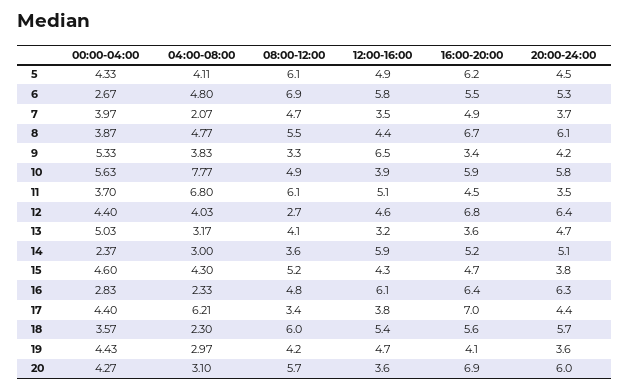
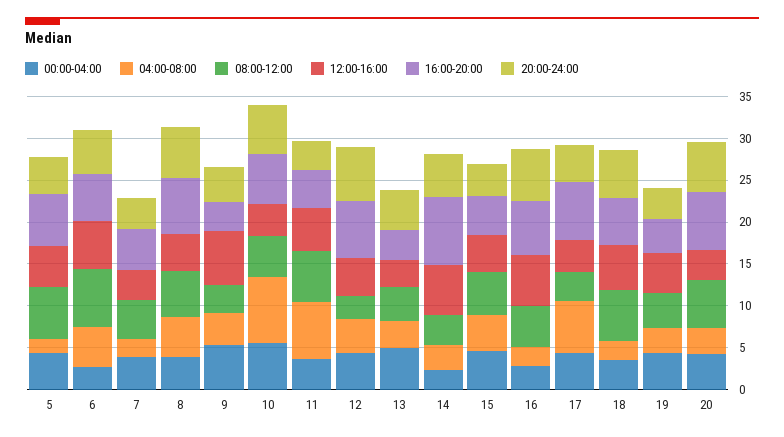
04:00-08:00, 5: 4.11 -> 2
16:00-20:00, 14: 5.2 -> 8

